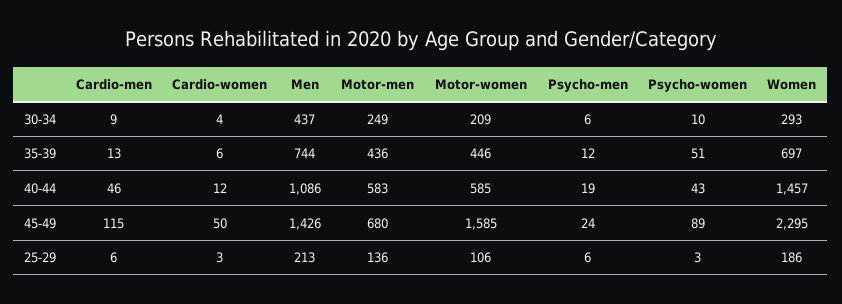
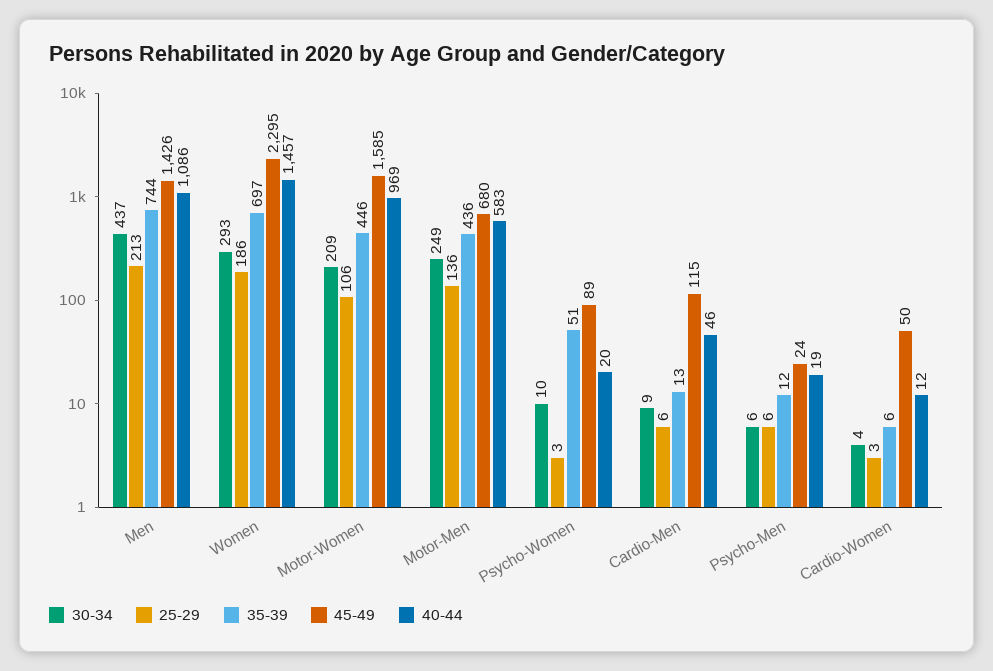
40-44, Motor-women: 585 -> 969
40-44, Psycho-women: 43 -> 20

